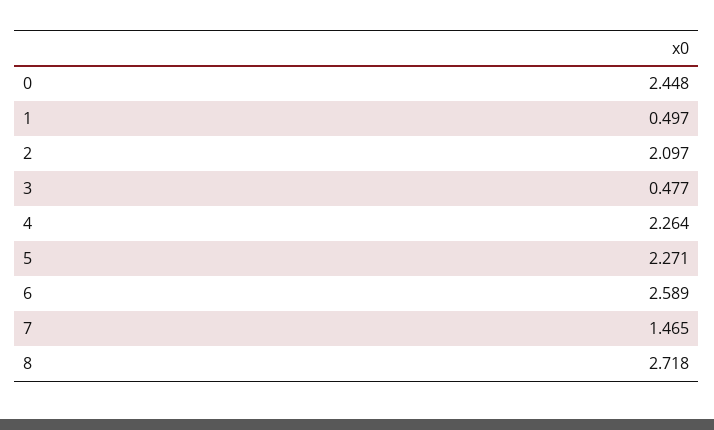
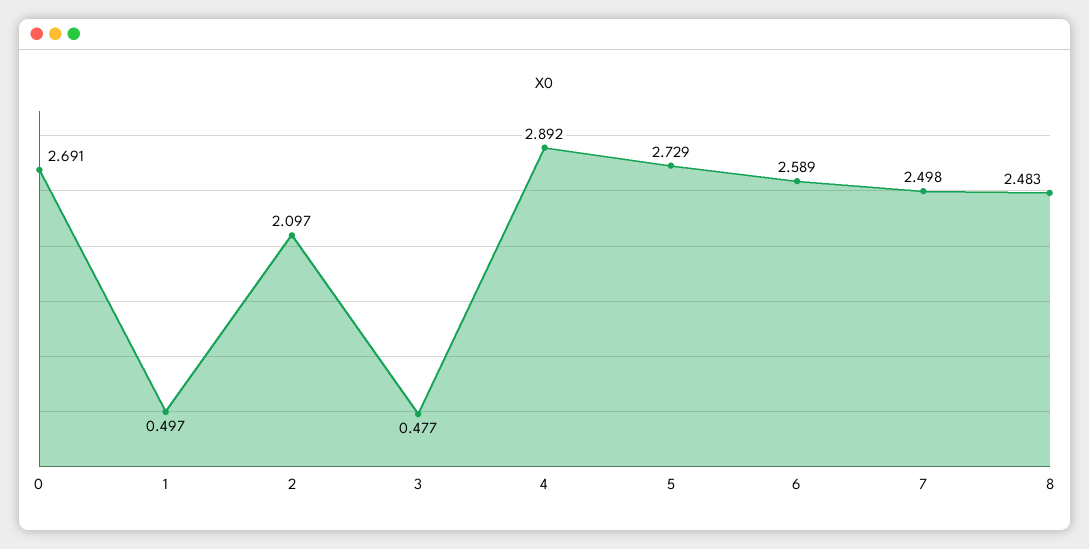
0: 2.448 -> 2.691
4: 2.264 -> 2.892
5: 2.271 -> 2.729
7: 1.465 -> 2.498
8: 2.718 -> 2.483

